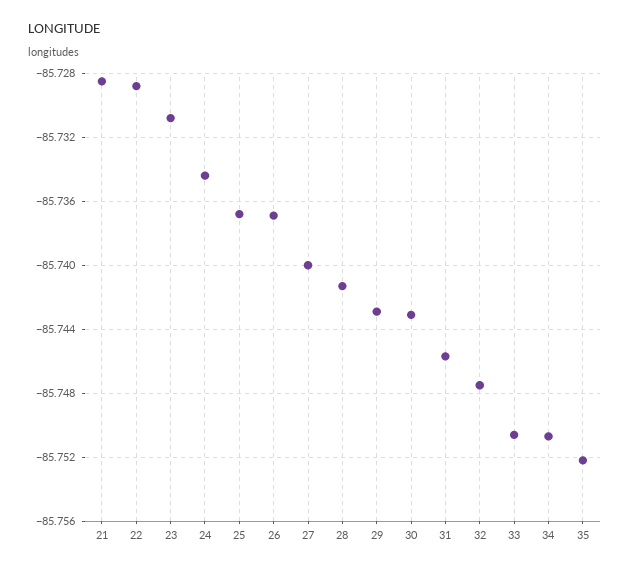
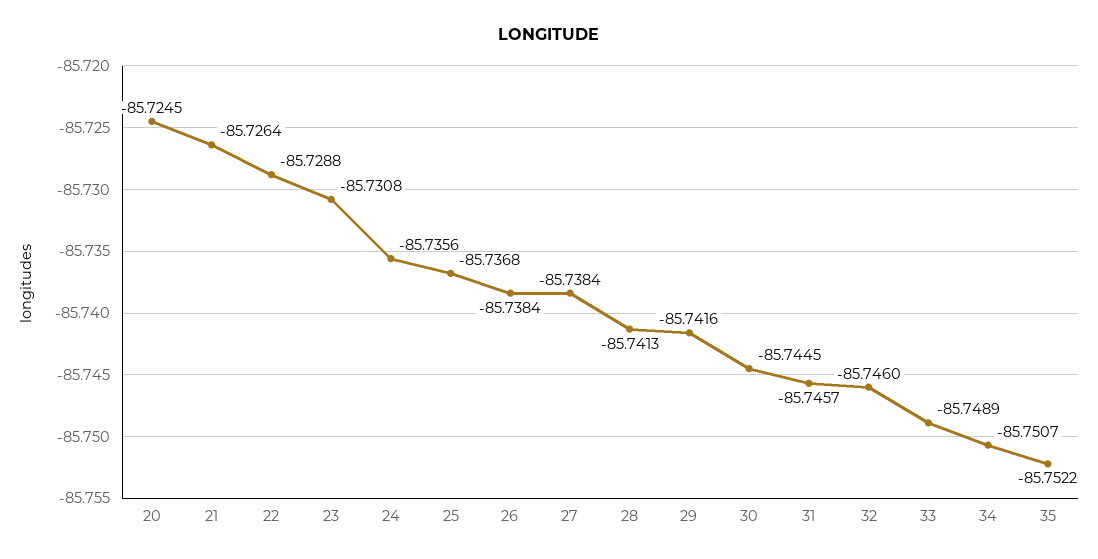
21: -85.7285 -> -85.7264
24: -85.7345 -> -85.7356
26: -85.737 -> -85.7384
27: -85.74 -> -85.7384
29: -85.743 -> -85.7416
30: -85.743 -> -85.7445
32: -85.7475 -> -85.746
33: -85.7505 -> -85.7489
20: none -> -85.7245

